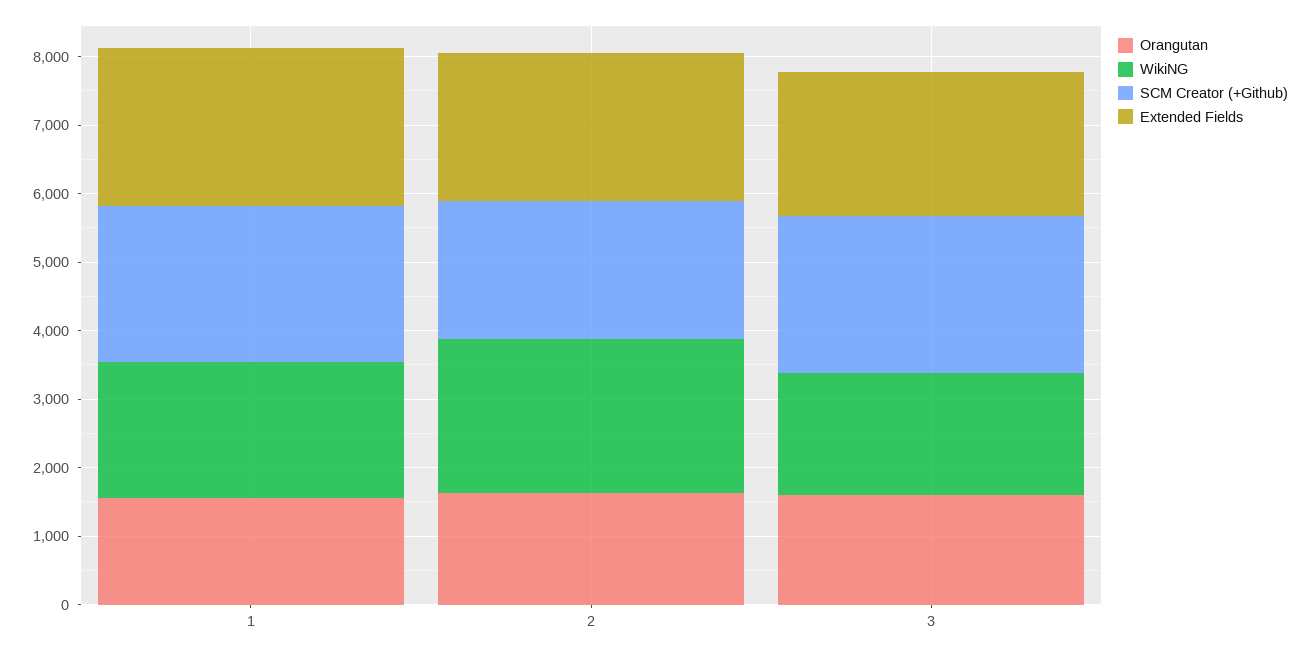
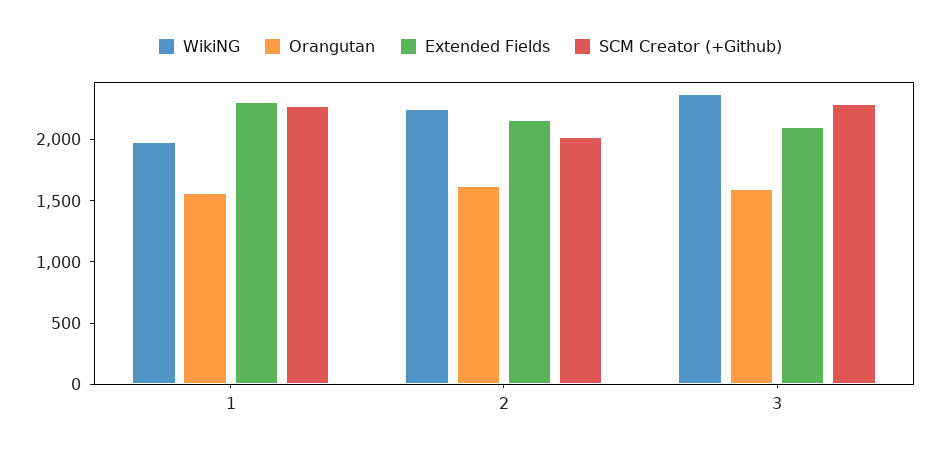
WikiNG, 3: 1800 -> 2400

